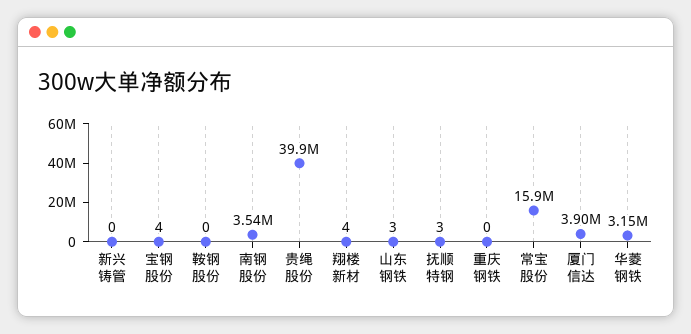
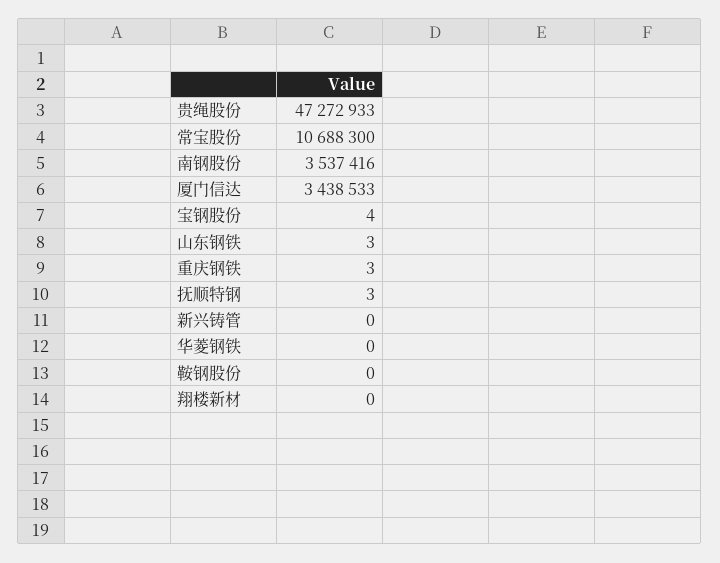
贵绳股份: 39900000 -> 47272933
翔楼新材: 4 -> 0
重庆钢铁: 0 -> 3
常宝股份: 15900000 -> 10688300
厦门信达: 3900000 -> 3438533
华菱钢铁: 3150000 -> 0

